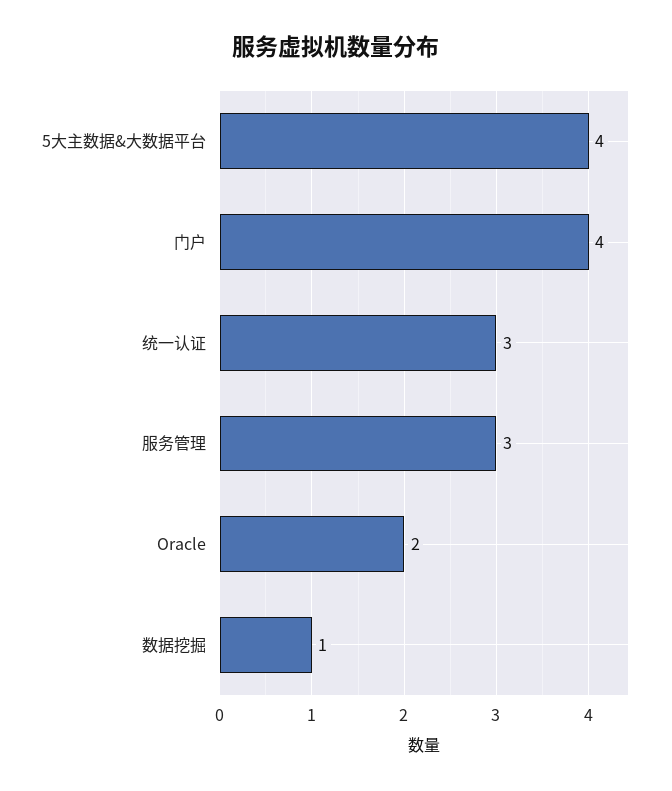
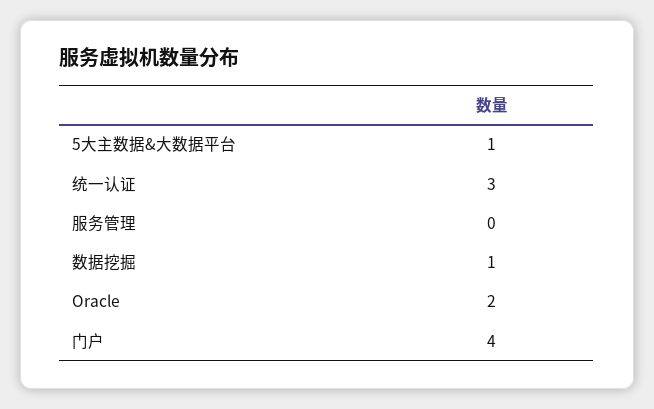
5大主数据&大数据平台: 4 -> 1
服务管理: 3 -> 0

